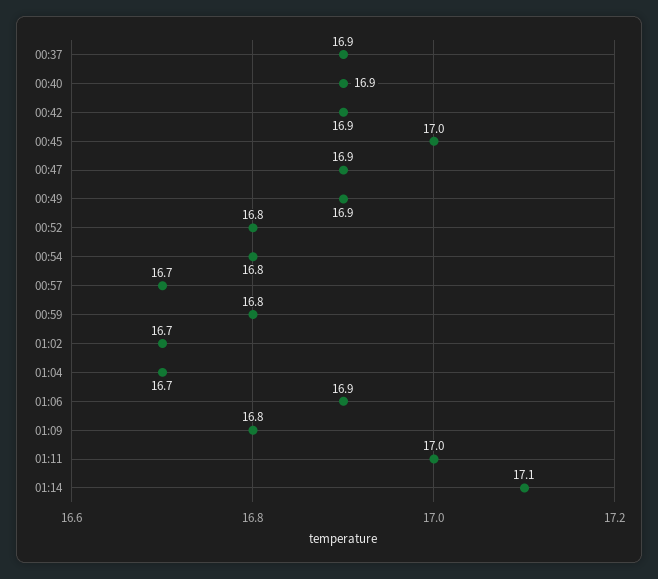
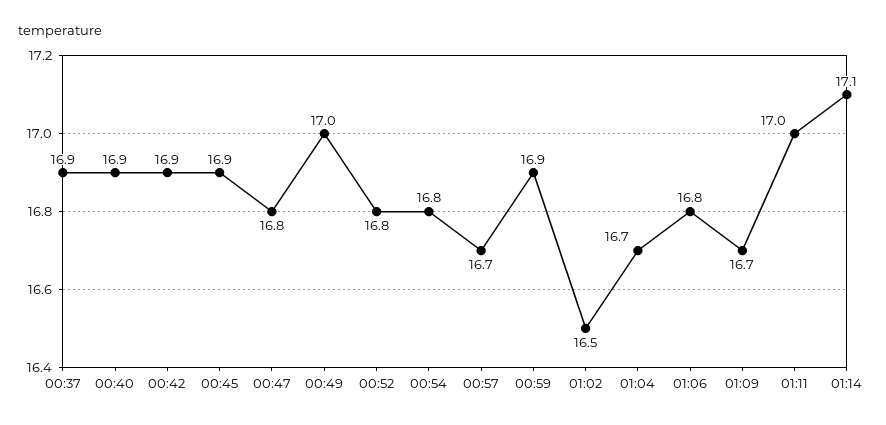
00:45: 17 -> 16.9
00:47: 16.9 -> 16.8
00:49: 16.9 -> 17
00:59: 16.8 -> 16.9
01:02: 16.7 -> 16.5
01:06: 16.9 -> 16.8
01:09: 16.8 -> 16.7

